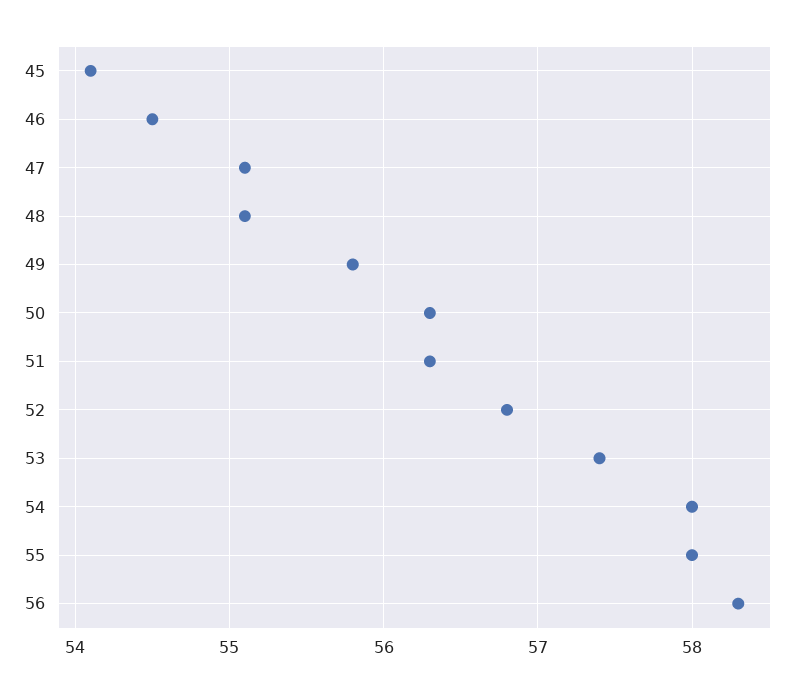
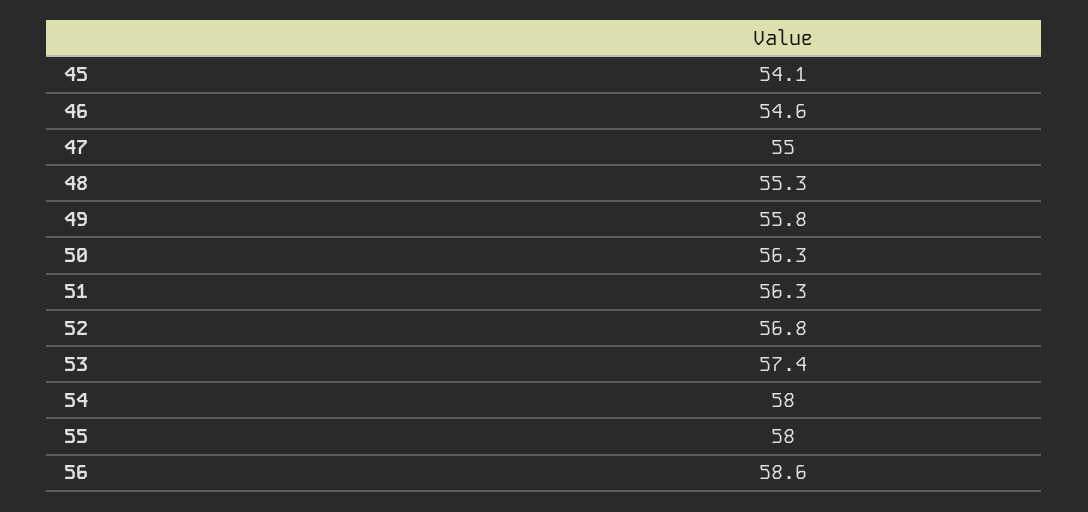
46: 54.5 -> 54.6
47: 55.1 -> 55
48: 55.1 -> 55.3
56: 58.3 -> 58.6

